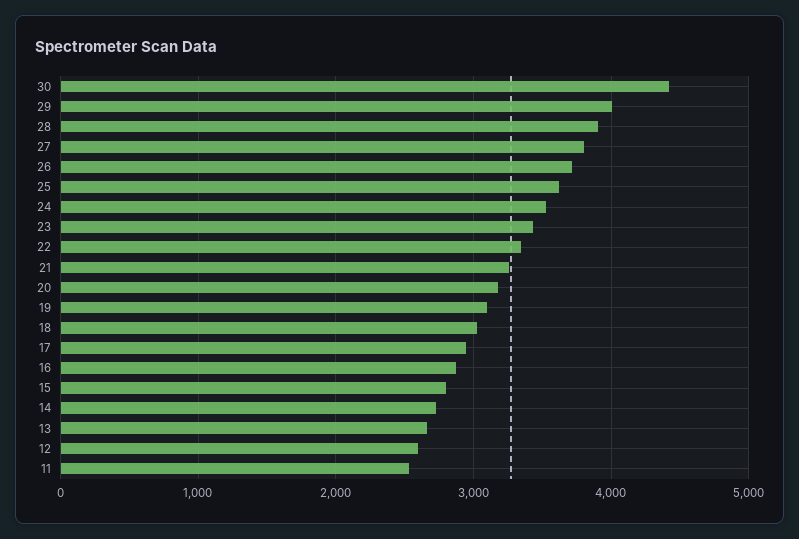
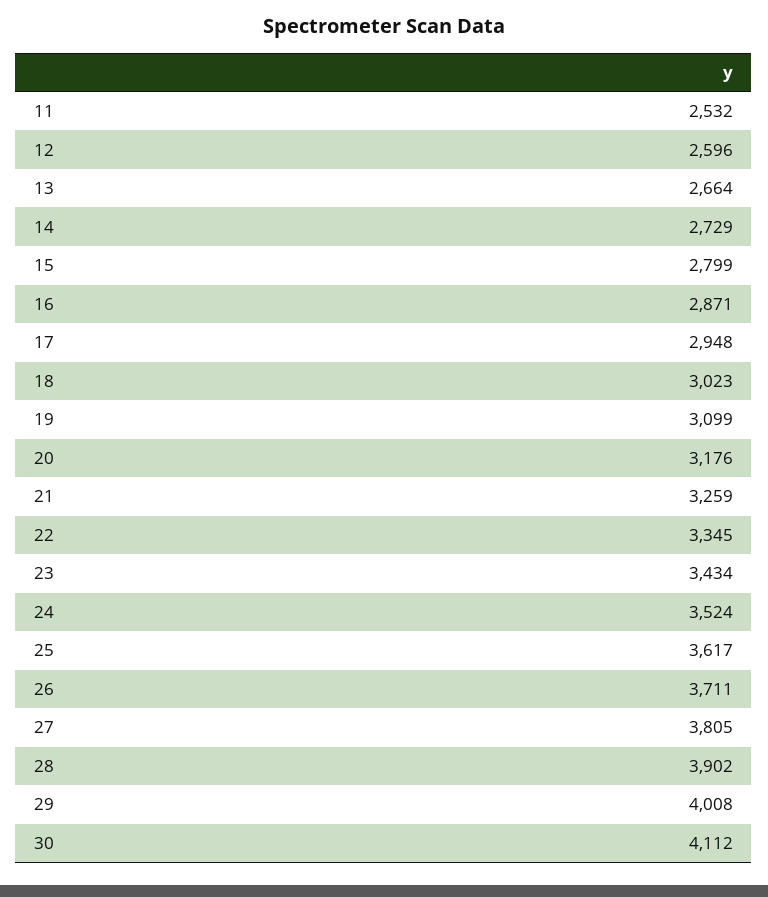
30: 4400 -> 4112

